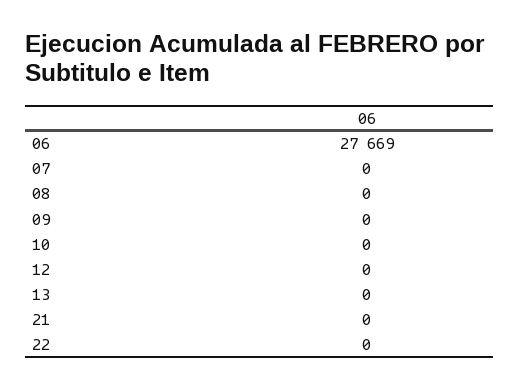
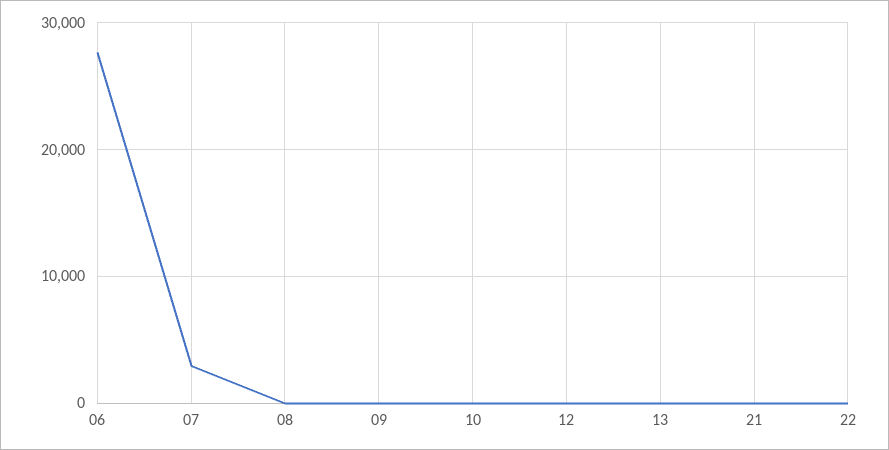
07: 0 -> 3000

